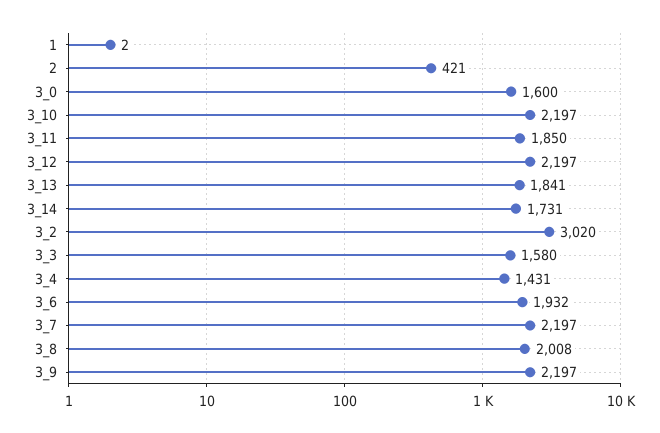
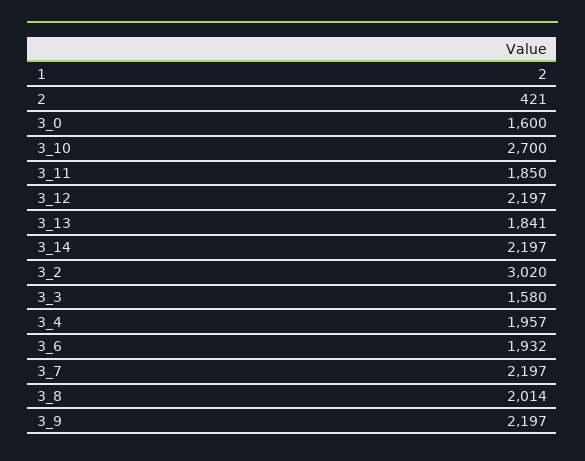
3_10: 2197 -> 2700
3_14: 1731 -> 2197
3_4: 1431 -> 1957
3_8: 2008 -> 2014

